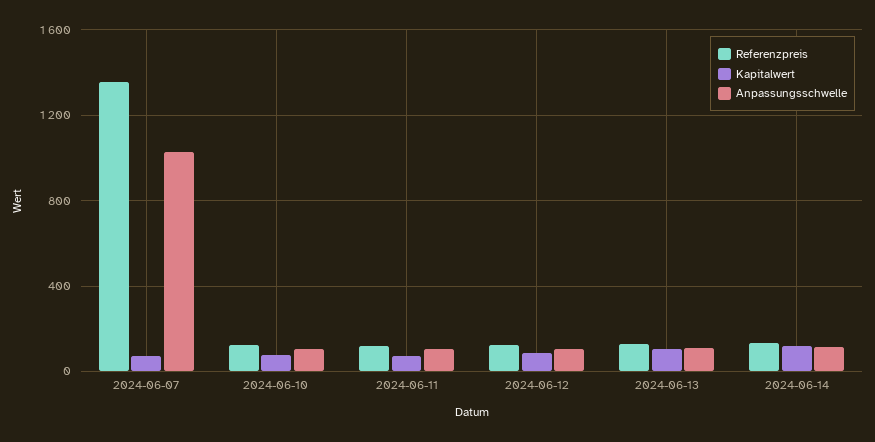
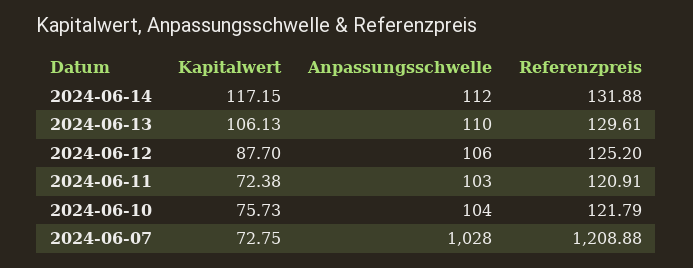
Referenzpreis, 2024-06-07: 1350 -> 1208.88

